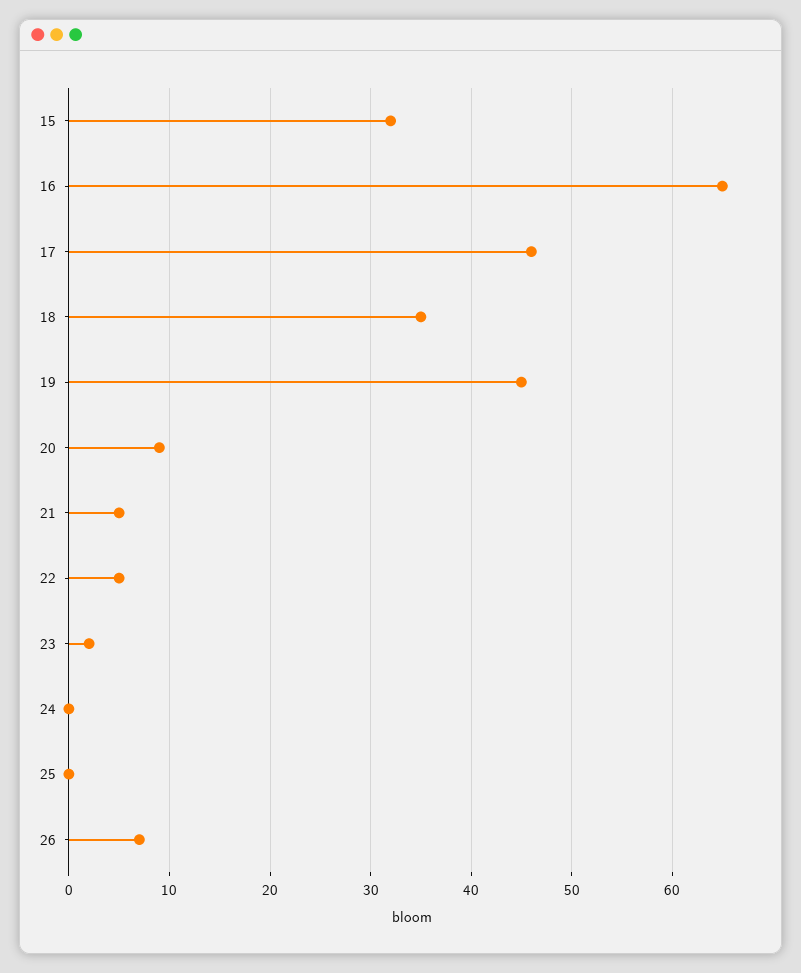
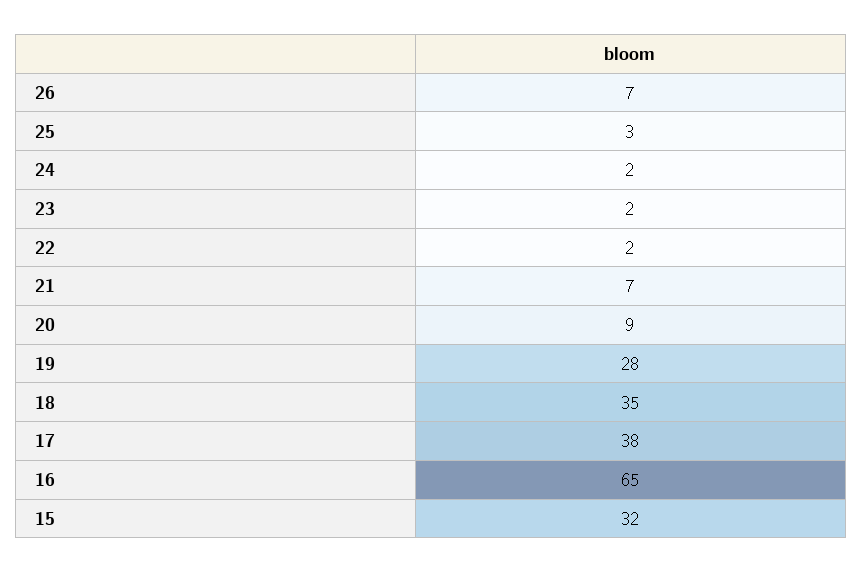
17: 46 -> 38
19: 45 -> 28
21: 5 -> 7
22: 5 -> 2
24: 0 -> 2
25: 0 -> 3

